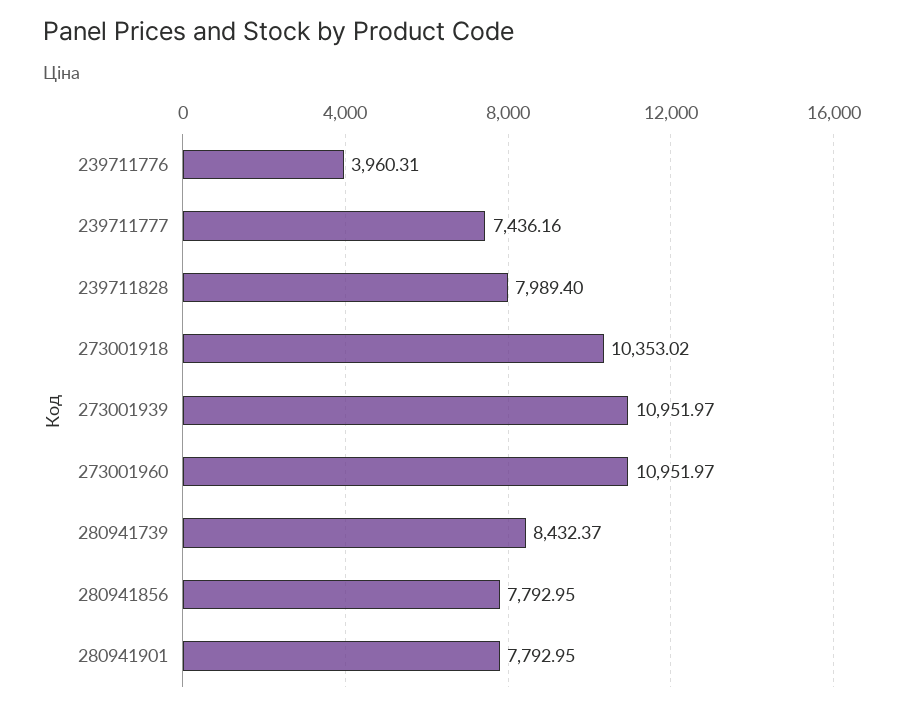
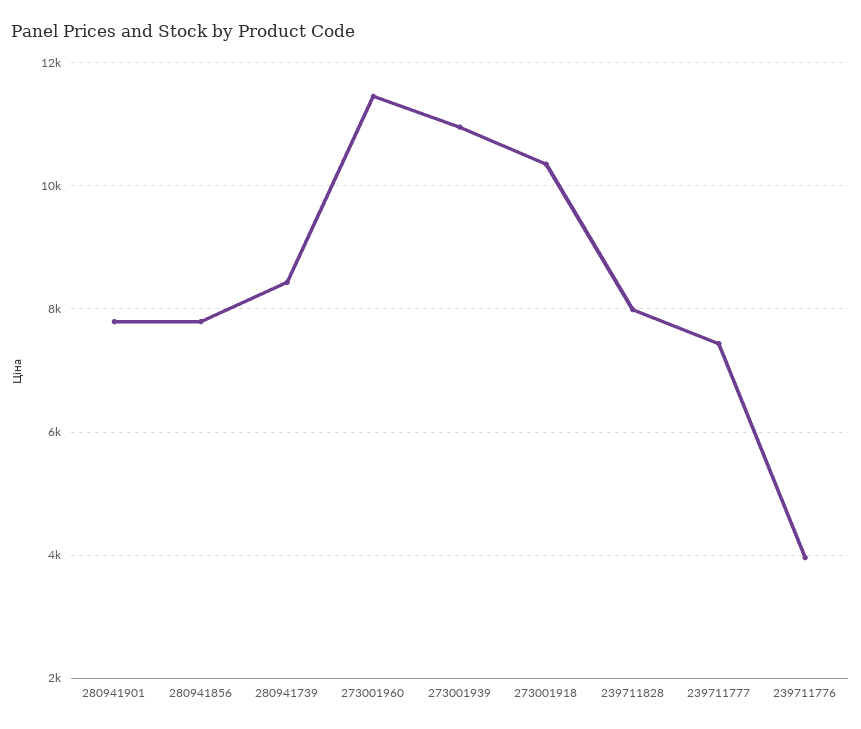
273001960: 10951.97 -> 11400

